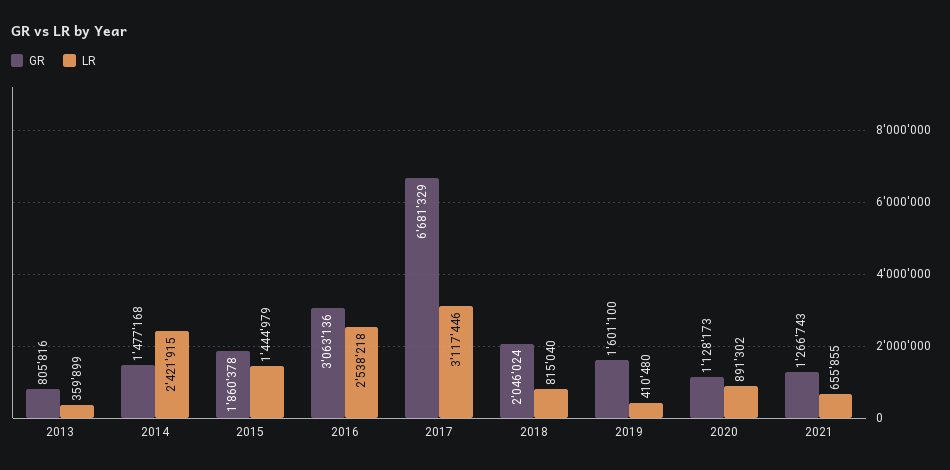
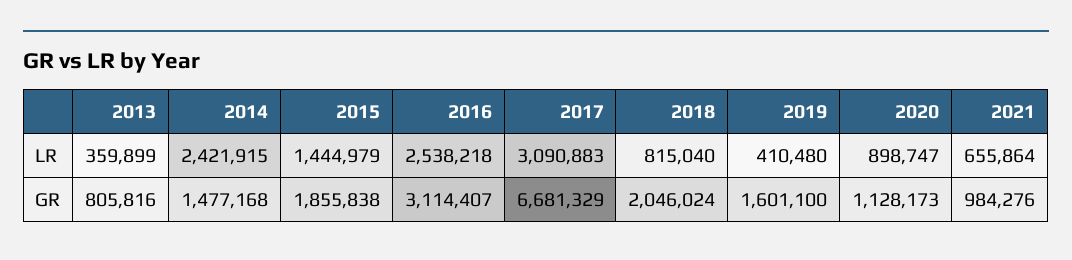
GR, 2015: 1860378 -> 1855838
GR, 2016: 3063136 -> 3114407
LR, 2017: 3117446 -> 3090883
LR, 2020: 891302 -> 898747
GR, 2021: 1266743 -> 984276
LR, 2021: 655855 -> 655864

